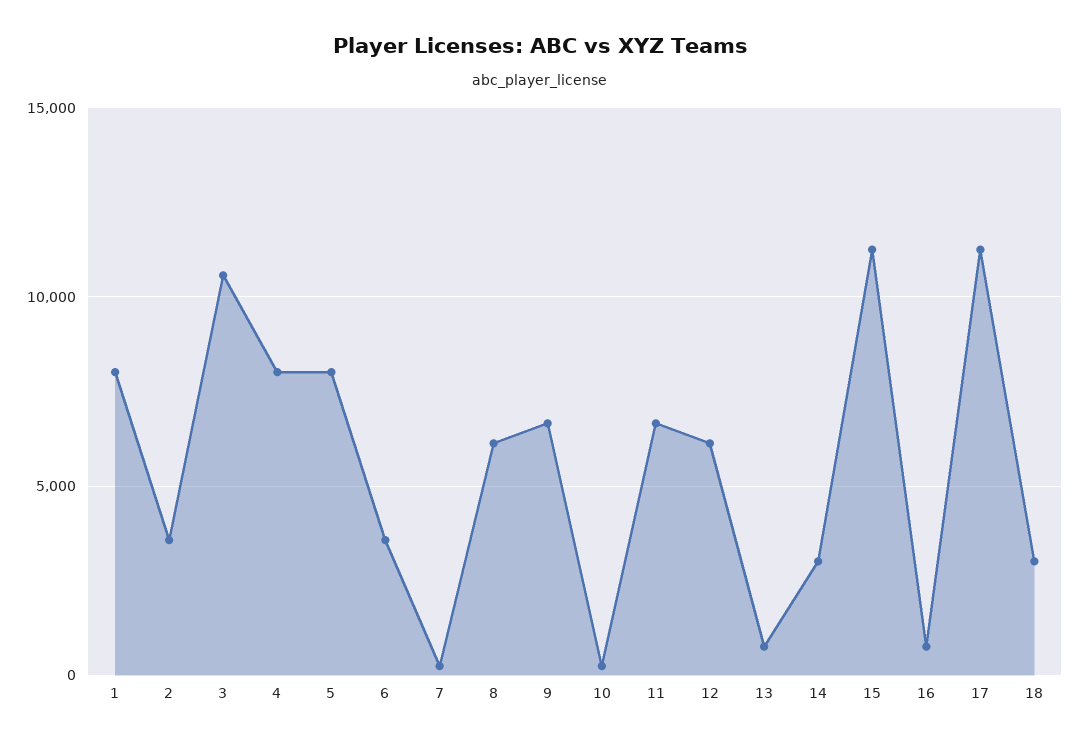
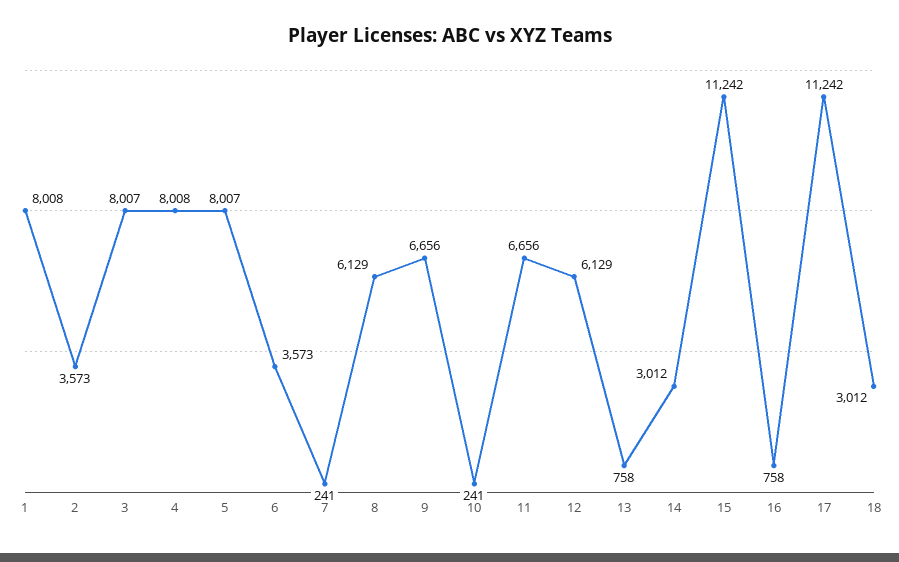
3: 10500 -> 8007

